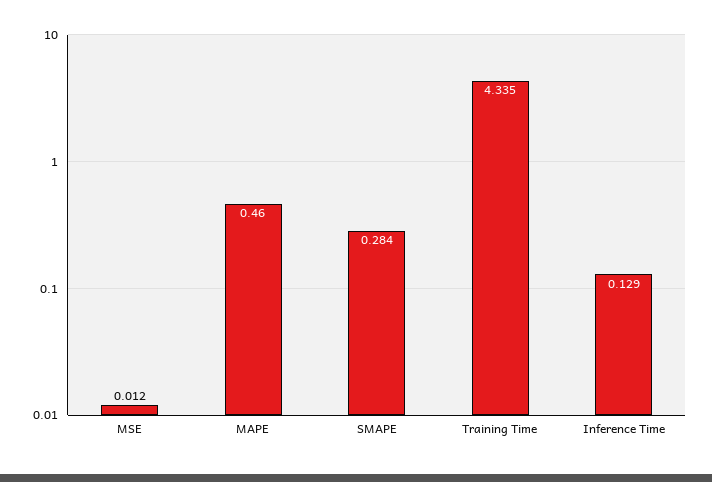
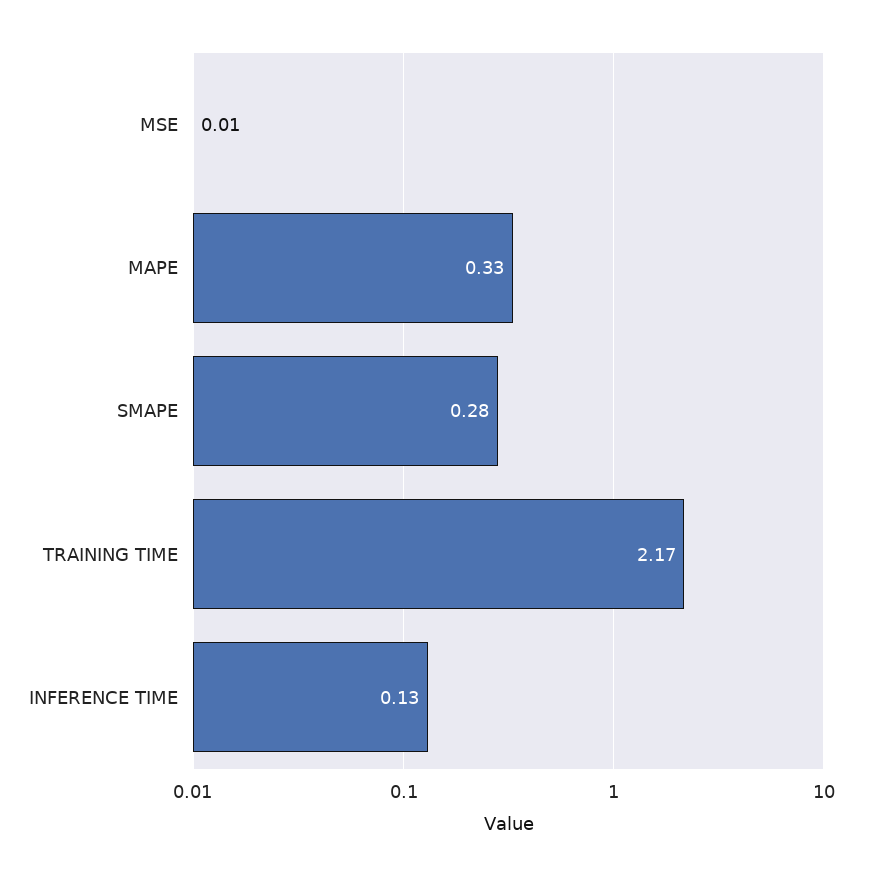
MAPE: 0.46 -> 0.33
Training Time: 4.335 -> 2.17

